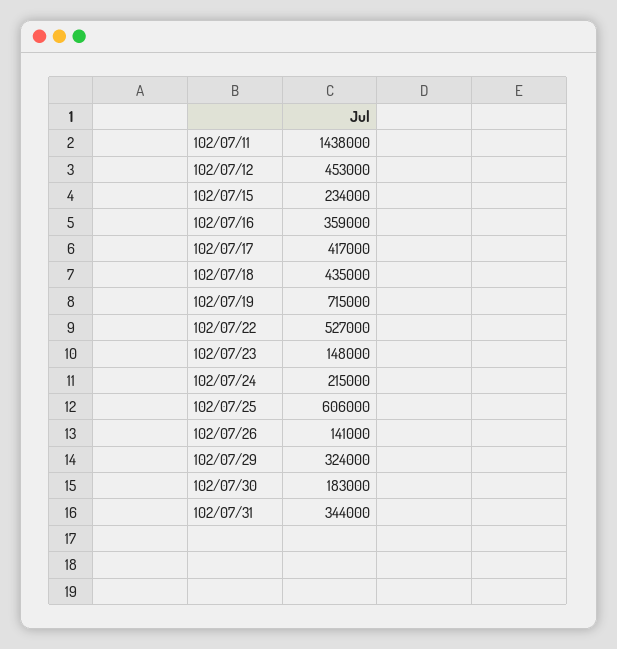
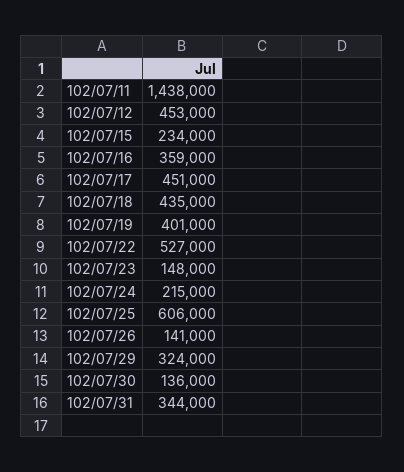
102/07/17: 417000 -> 451000
102/07/19: 715000 -> 401000
102/07/30: 183000 -> 136000

